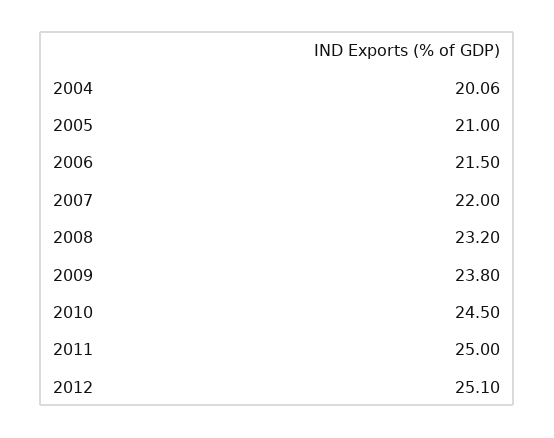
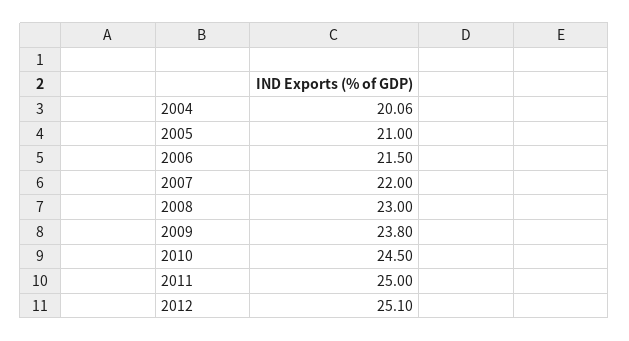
2008: 23.2 -> 23

